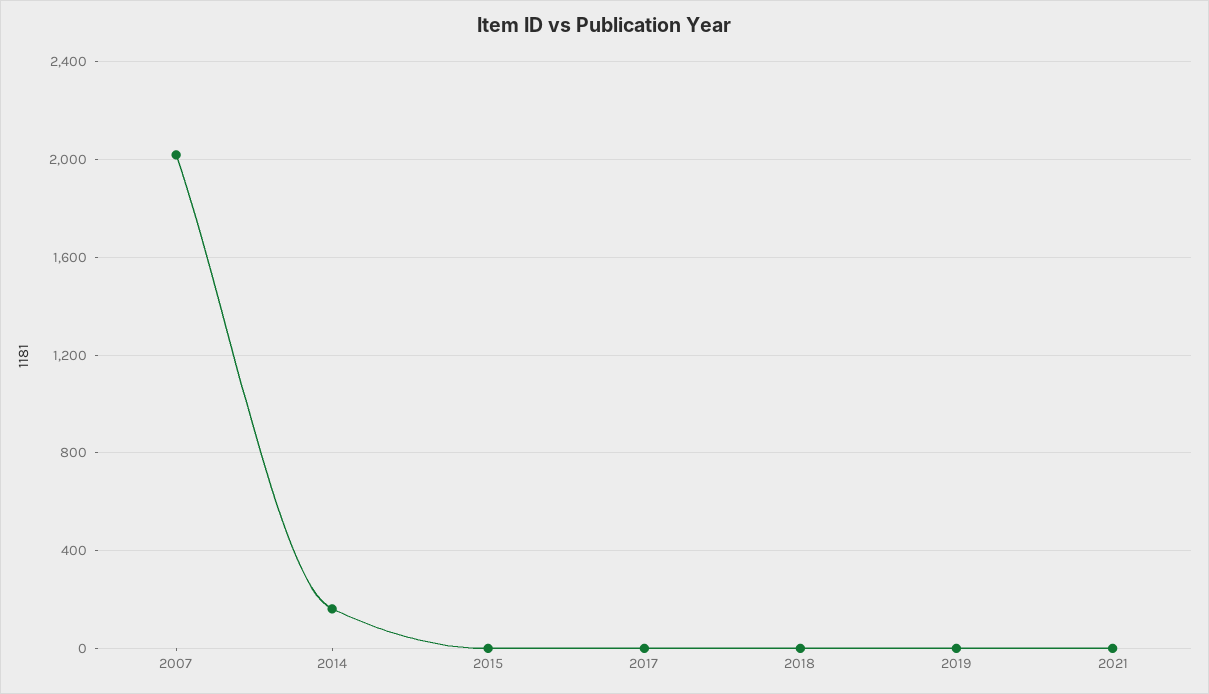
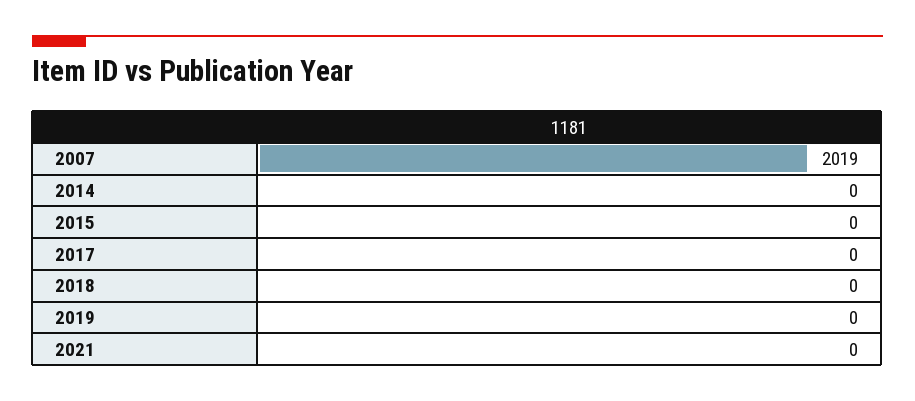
2014: 150 -> 0

